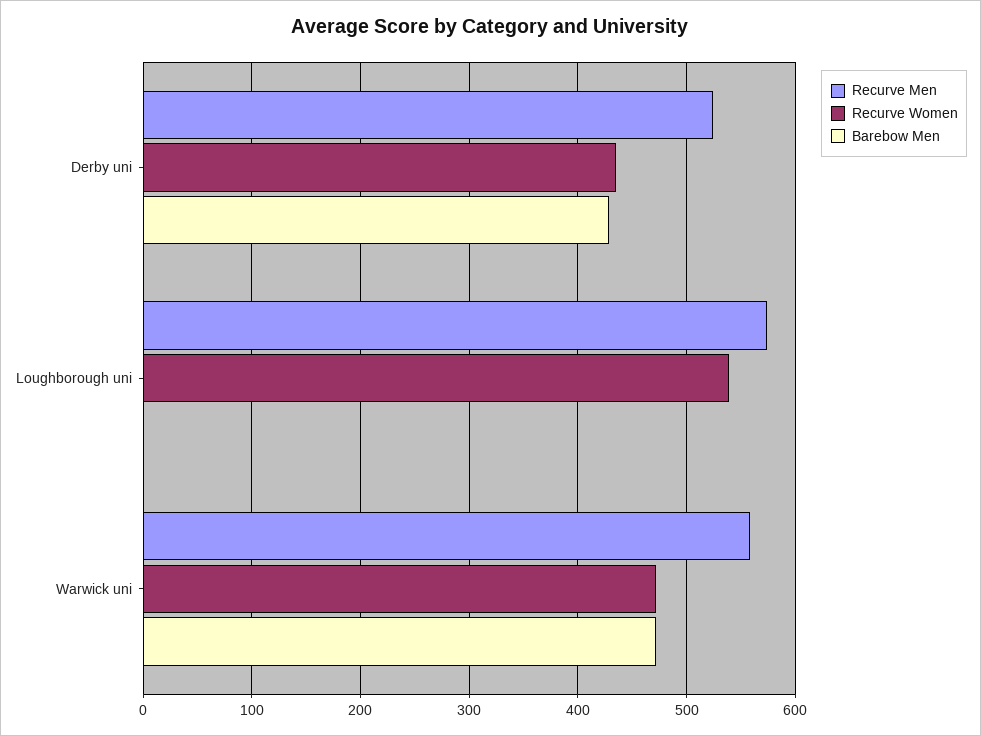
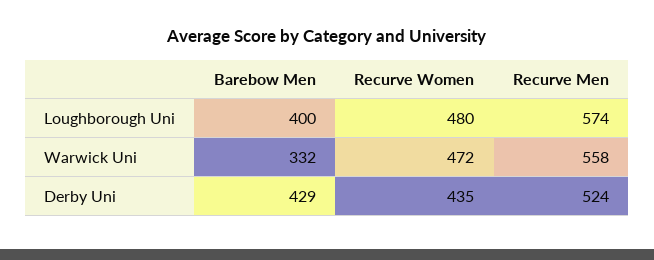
Recurve Women, Loughborough uni: 540 -> 480
Barebow Men, Loughborough uni: 0 -> 400
Barebow Men, Warwick uni: 470 -> 332

